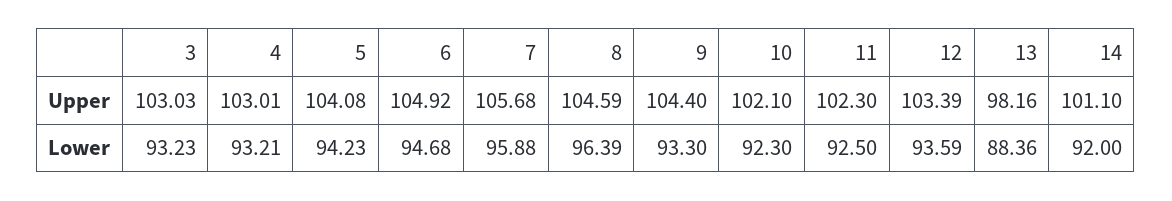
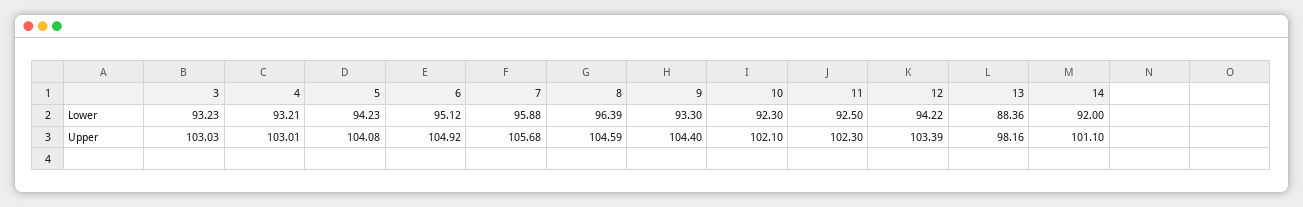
6, Lower: 94.68 -> 95.12
12, Lower: 93.59 -> 94.22

